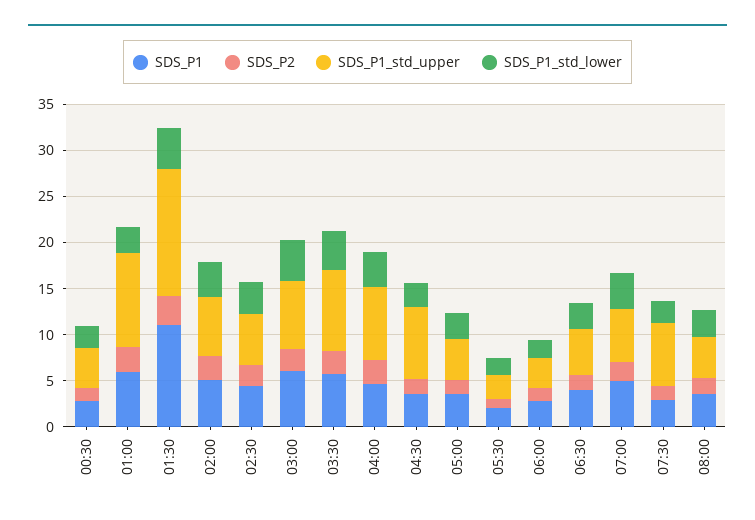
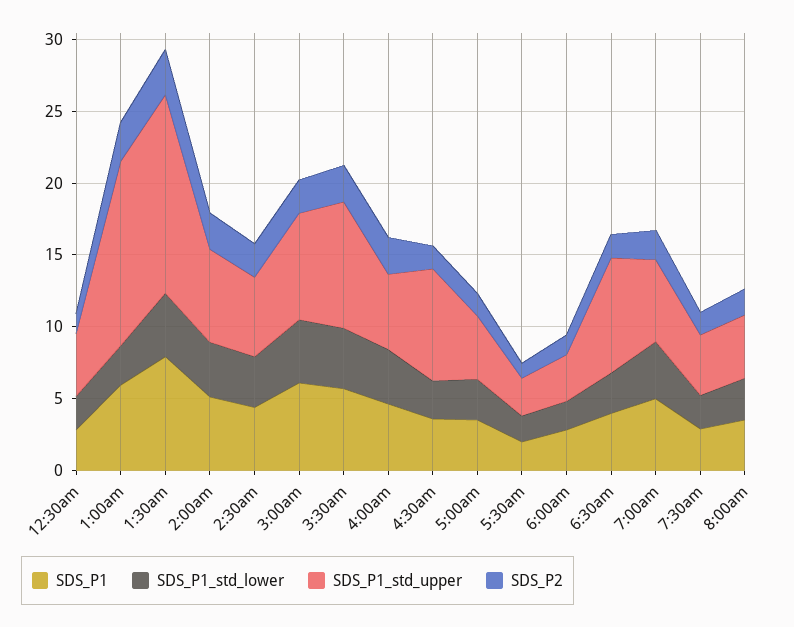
SDS_P1_std_upper, 01:00: 10 -> 13
SDS_P1, 01:30: 11 -> 8
SDS_P1_std_upper, 04:00: 8 -> 5
SDS_P1_std_upper, 06:30: 5 -> 8
SDS_P1_std_upper, 07:30: 7 -> 4

